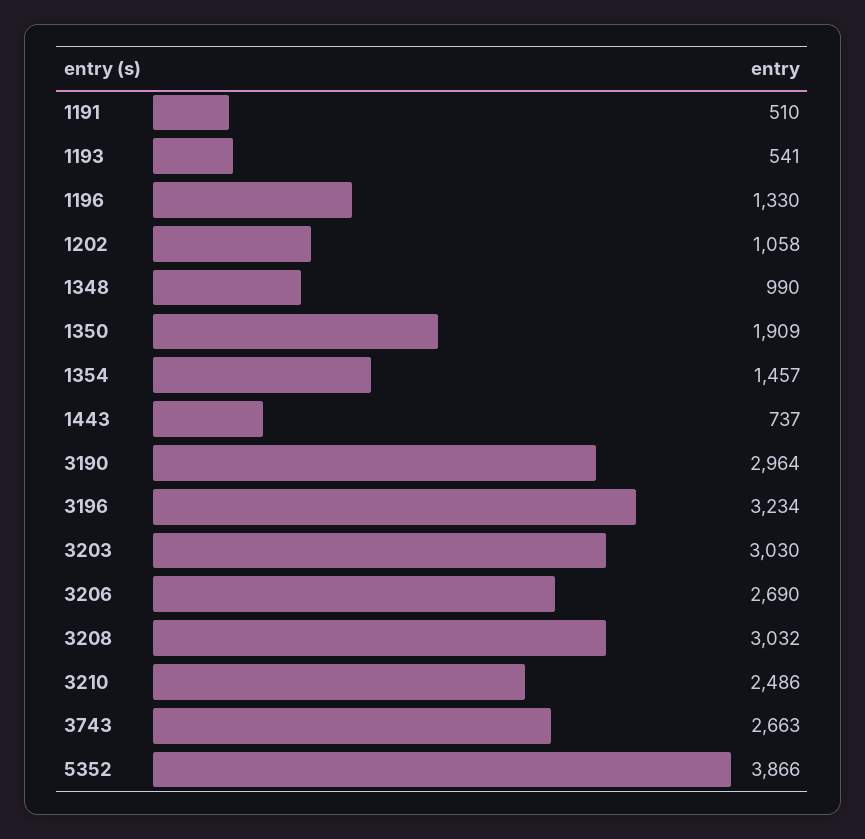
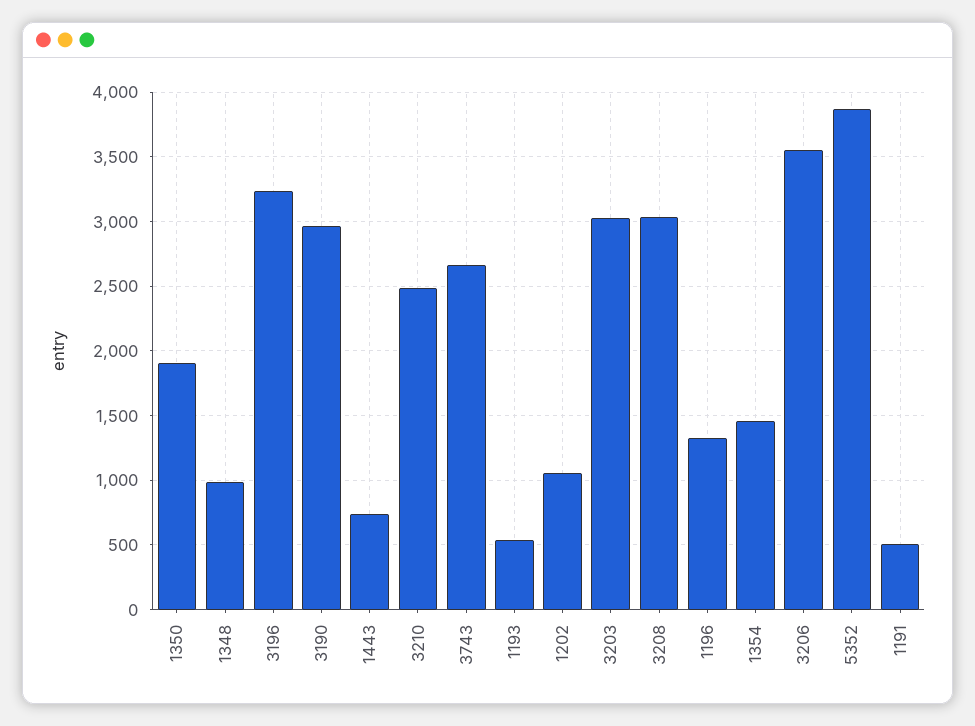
3206: 2690 -> 3550

